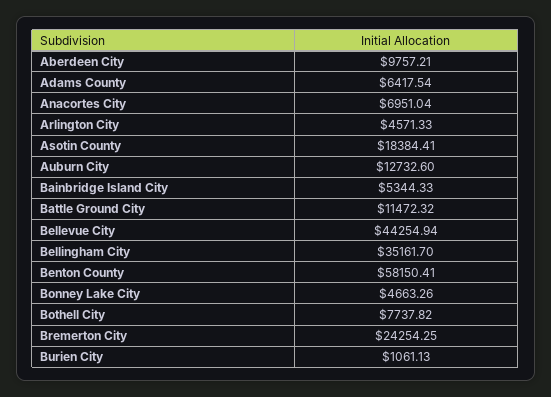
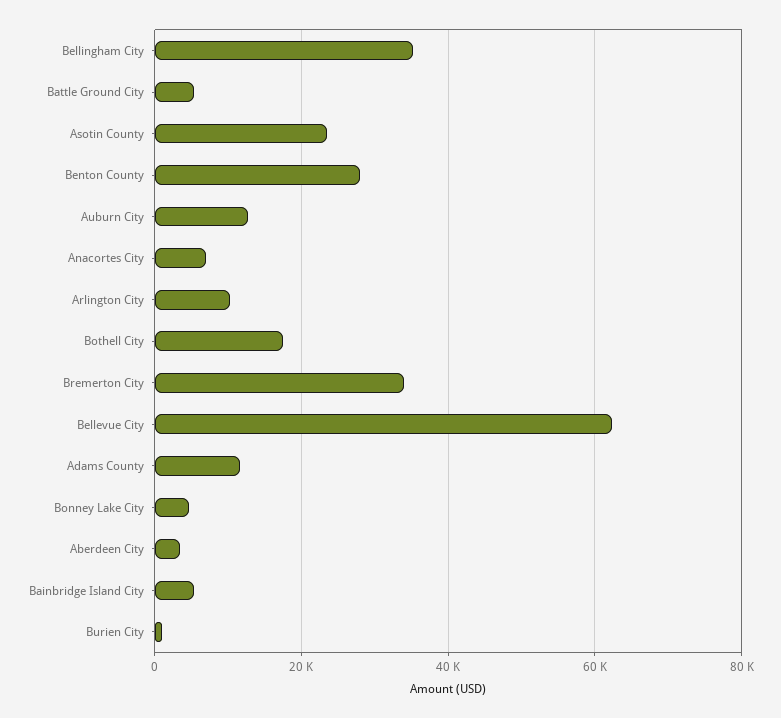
Aberdeen City: 9757.21 -> 4000
Adams County: 6417.54 -> 12000
Arlington City: 4571.33 -> 10000
Asotin County: 18384.41 -> 24000
Battle Ground City: 11472.32 -> 6000
Bellevue City: 44254.94 -> 62000
Benton County: 58150.41 -> 28000
Bothell City: 7737.82 -> 18000
Bremerton City: 24254.25 -> 34000

